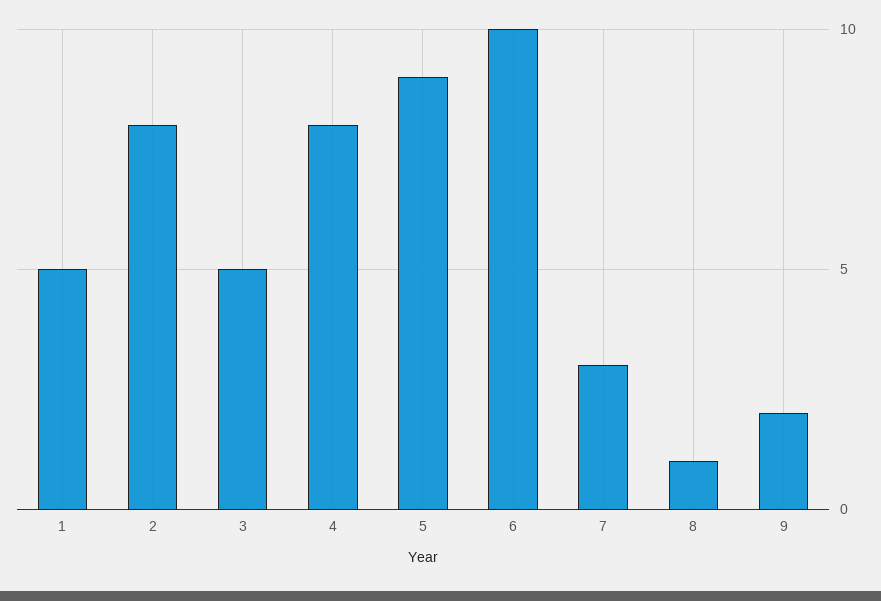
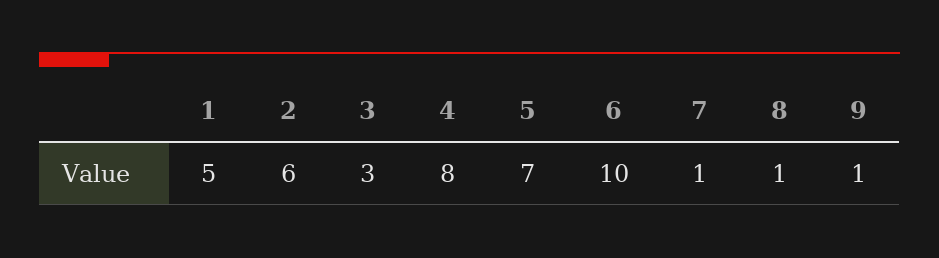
2: 8 -> 6
3: 5 -> 3
5: 9 -> 7
7: 3 -> 1
9: 2 -> 1

